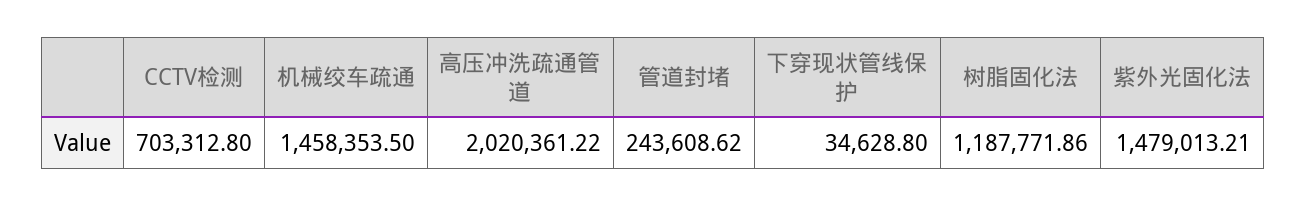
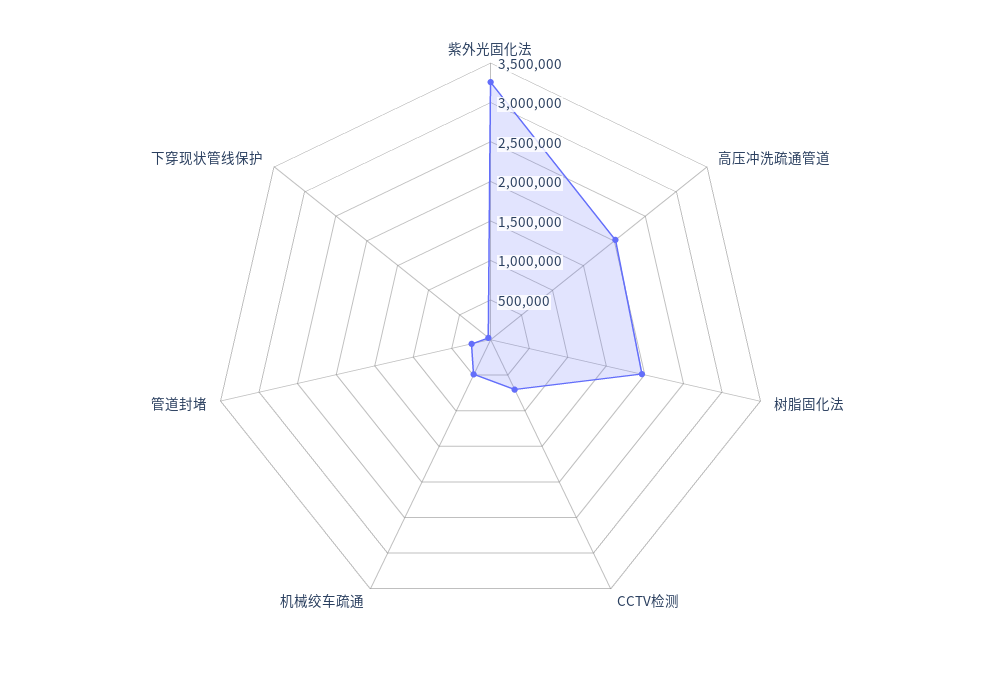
机械绞车疏通: 1458353.5 -> 500000
树脂固化法: 1187771.86 -> 2000000
紫外光固化法: 1479013.21 -> 3250000

